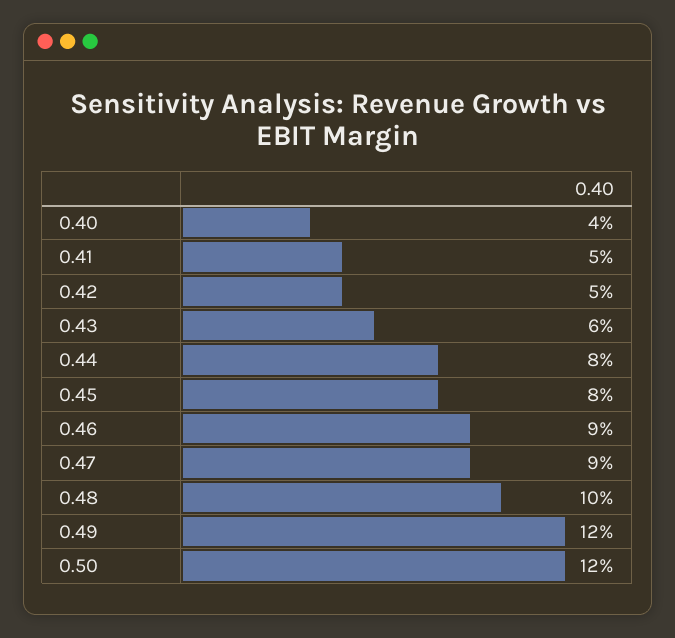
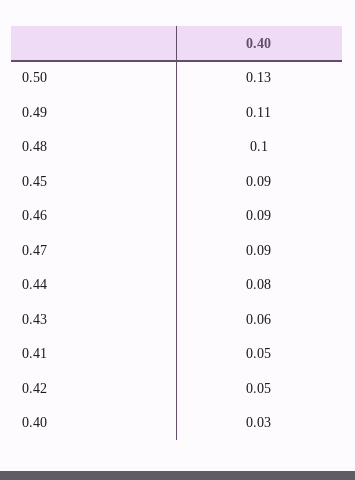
0.40: 0.04 -> 0.03
0.45: 0.08 -> 0.09
0.49: 0.12 -> 0.11
0.50: 0.12 -> 0.13

